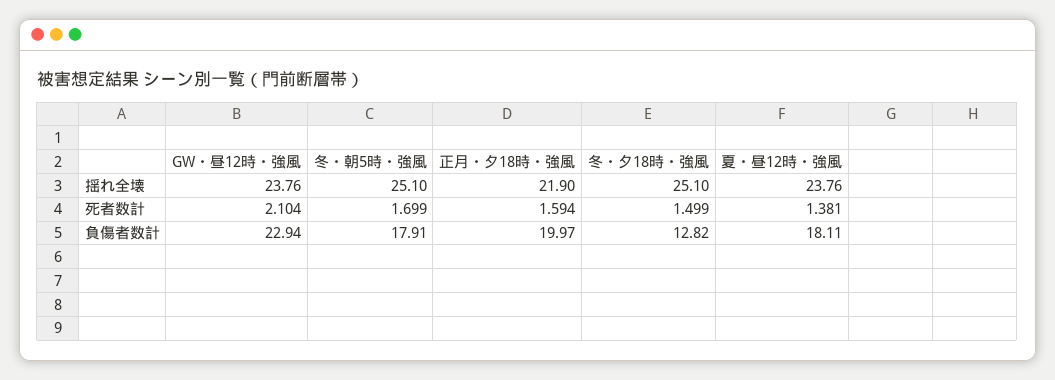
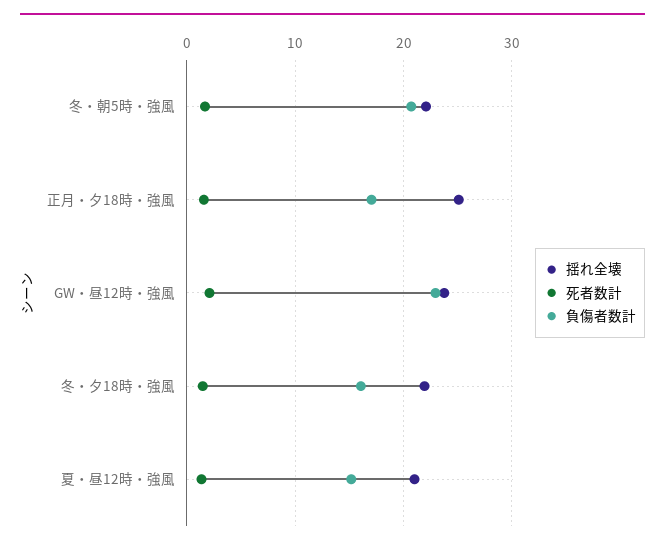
揺れ全壊, 冬・朝5時・強風: 25.1 -> 22
揺れ全壊, 正月・夕18時・強風: 21.9 -> 25
揺れ全壊, 冬・夕18時・強風: 25.1 -> 22
揺れ全壊, 夏・昼12時・強風: 23.76 -> 21
負傷者数計, 冬・朝5時・強風: 17.91 -> 21
負傷者数計, 正月・夕18時・強風: 19.97 -> 17
負傷者数計, 冬・夕18時・強風: 12.82 -> 16
負傷者数計, 夏・昼12時・強風: 18.11 -> 15

